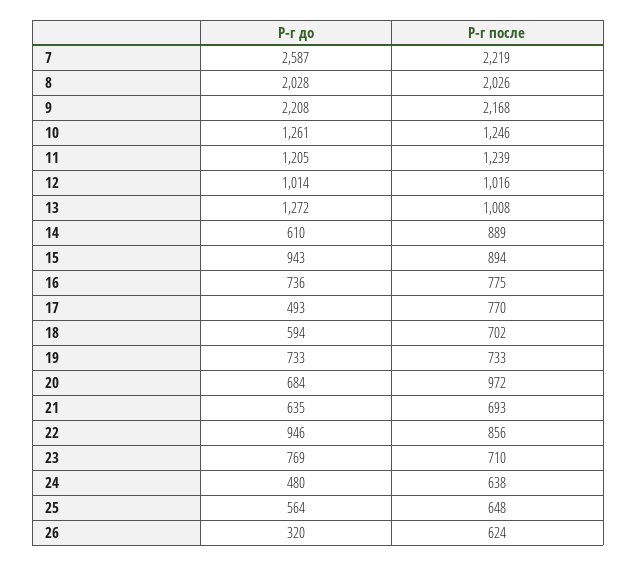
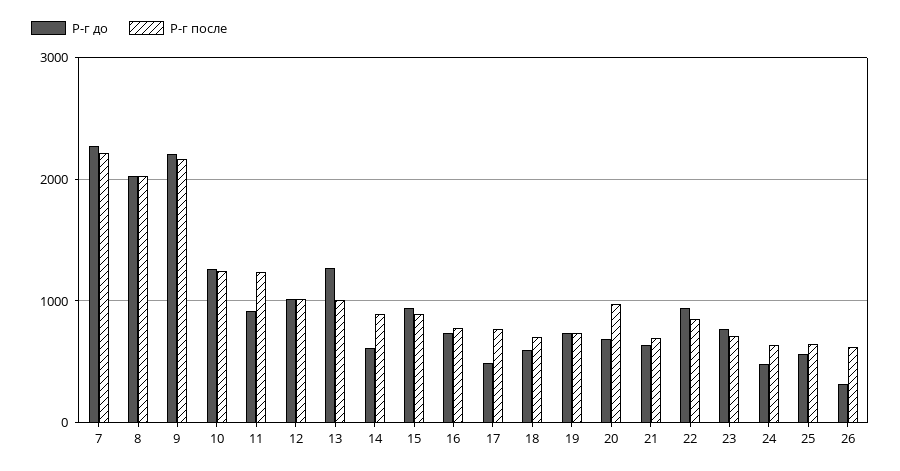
Р-г до, 7: 2587 -> 2300
Р-г до, 11: 1205 -> 900

